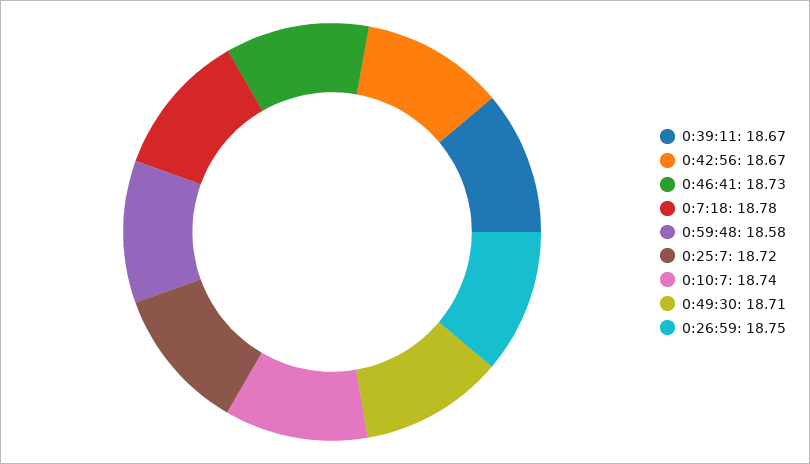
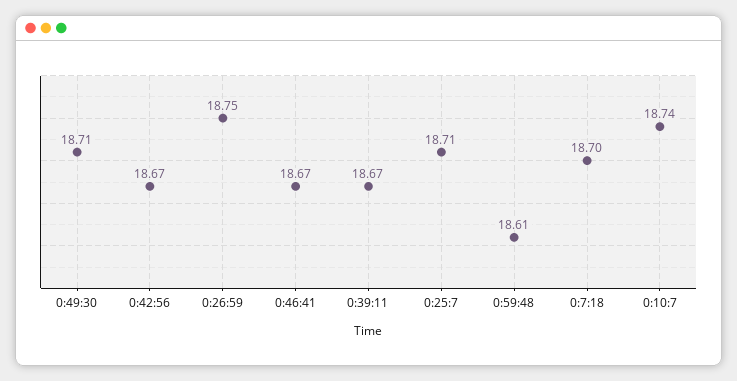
0:46:41: 18.73 -> 18.67
0:7:18: 18.78 -> 18.7
0:59:48: 18.58 -> 18.61
0:25:7: 18.72 -> 18.71

